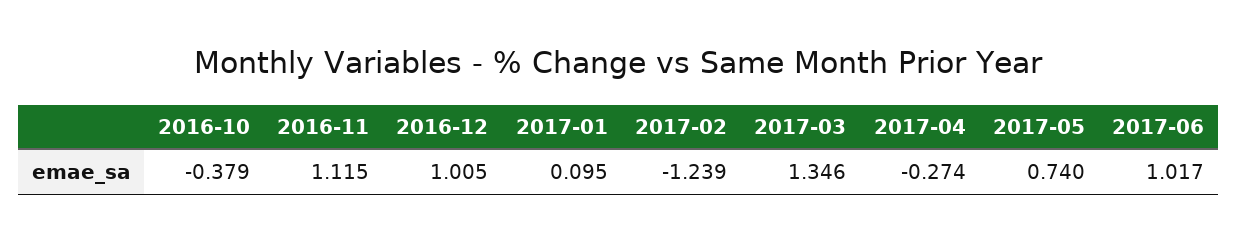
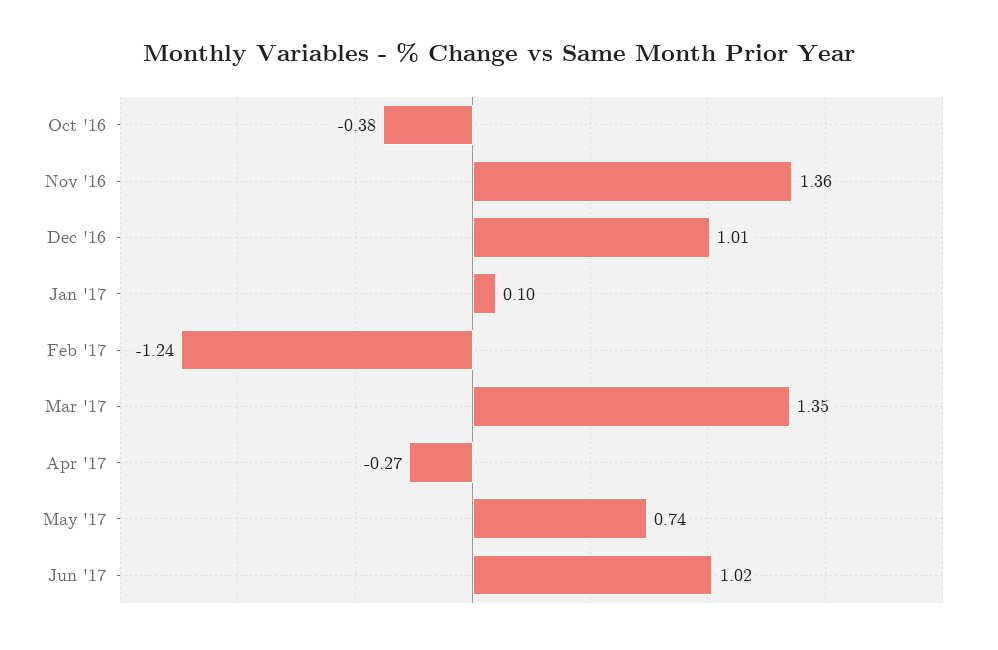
2016-11: 1.115 -> 1.36

